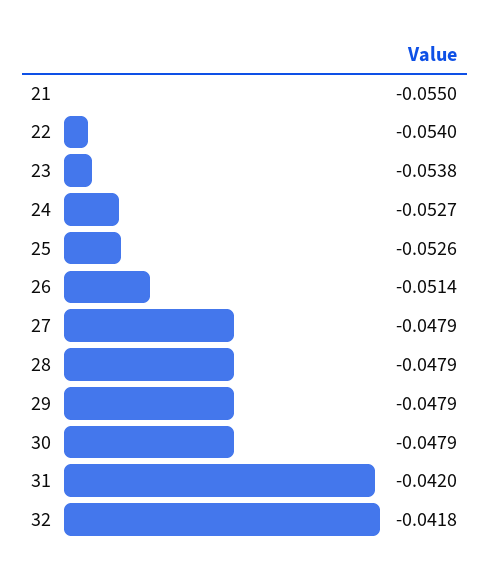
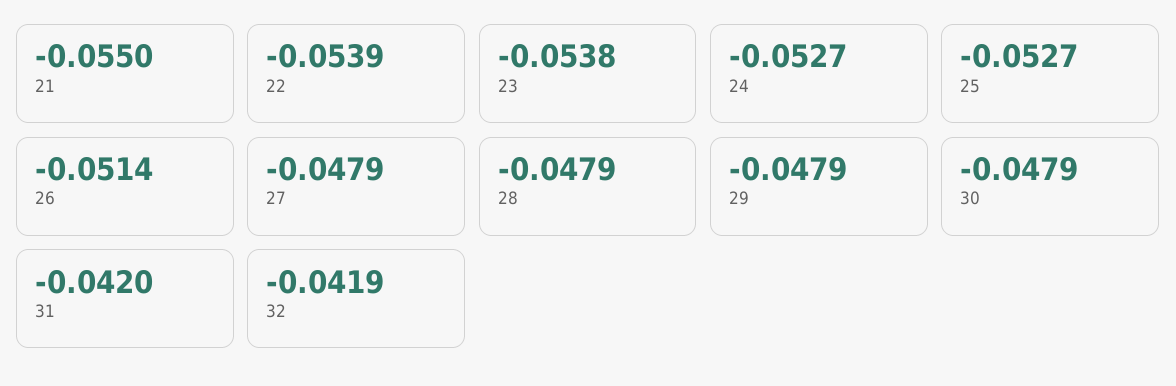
22: -0.054 -> -0.0539
25: -0.0526 -> -0.0527
32: -0.0418 -> -0.0419

